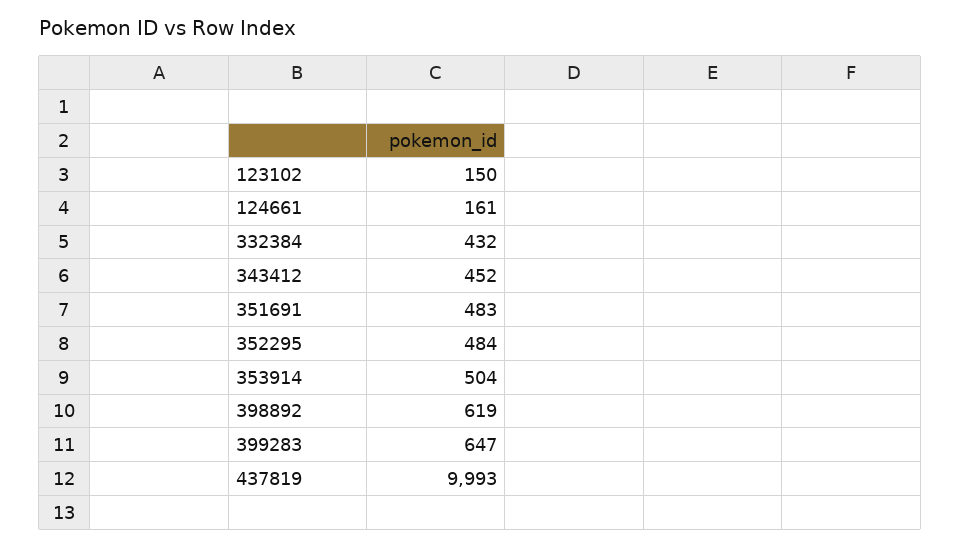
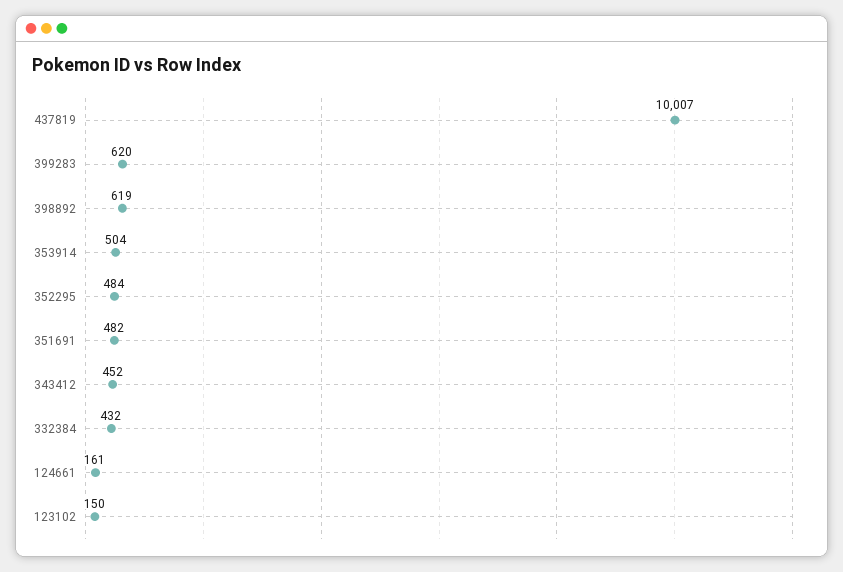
351691: 483 -> 482
399283: 647 -> 620
437819: 9993 -> 10007

